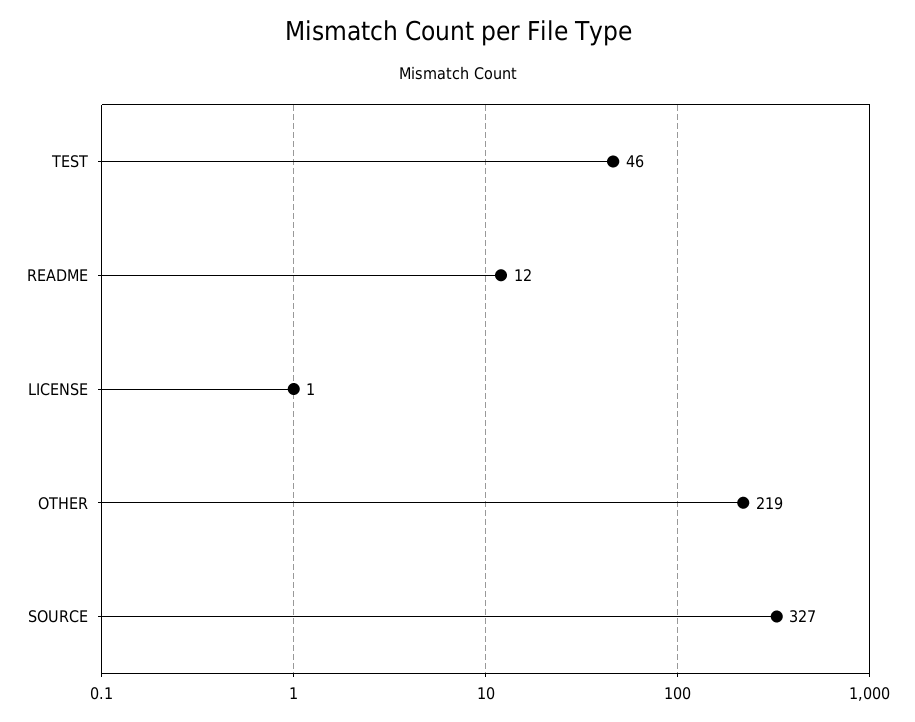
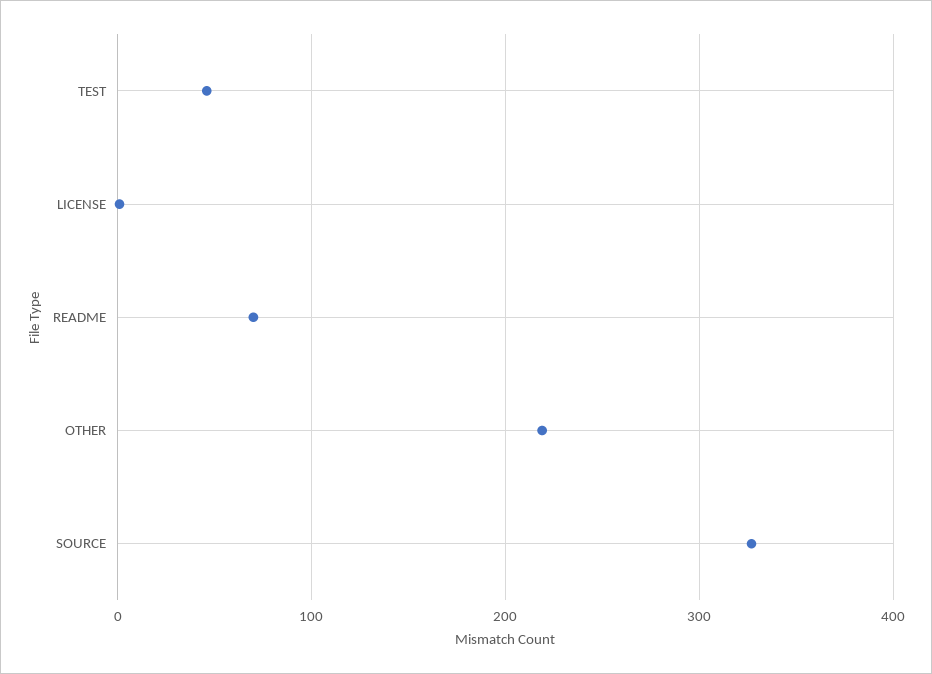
README: 12 -> 70

